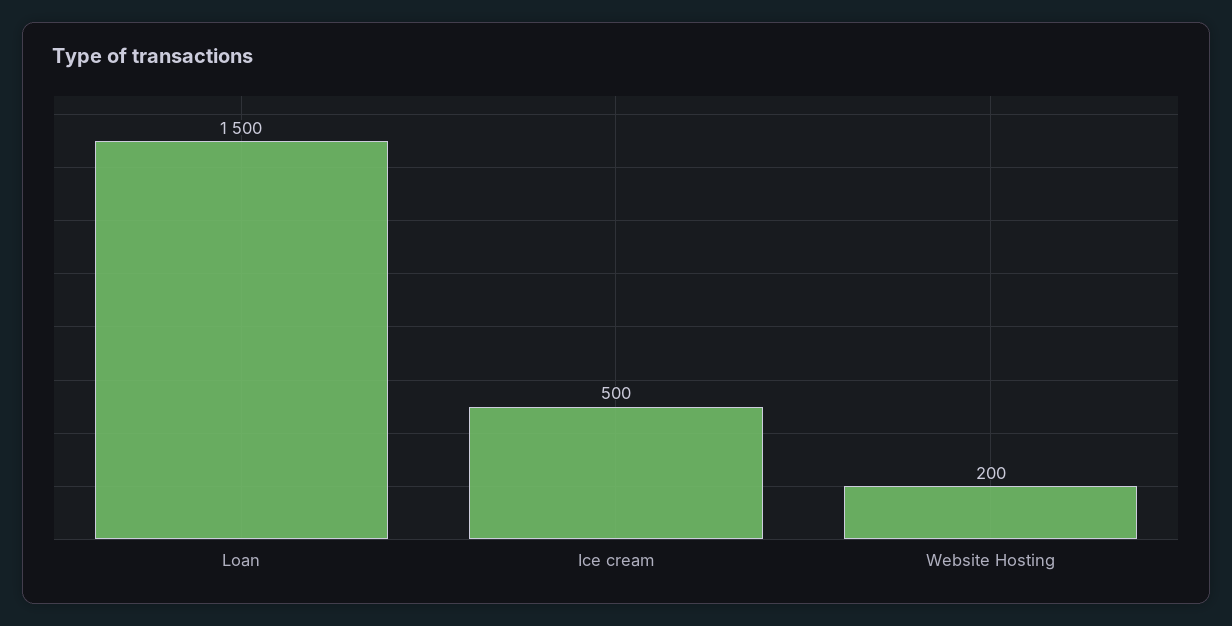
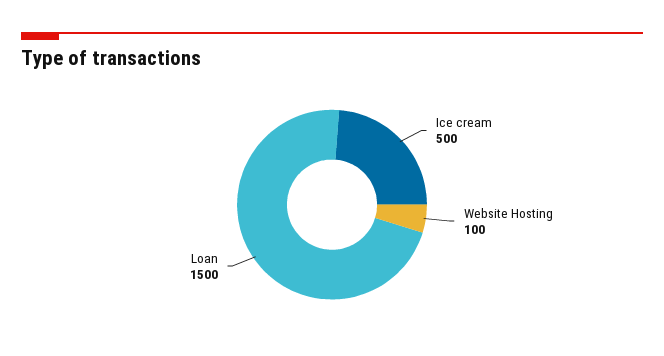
Website Hosting: 200 -> 100

